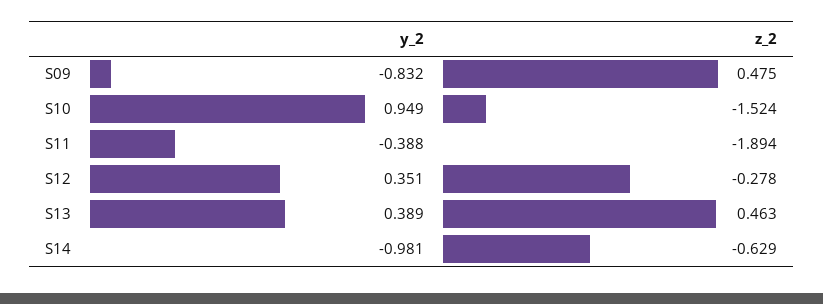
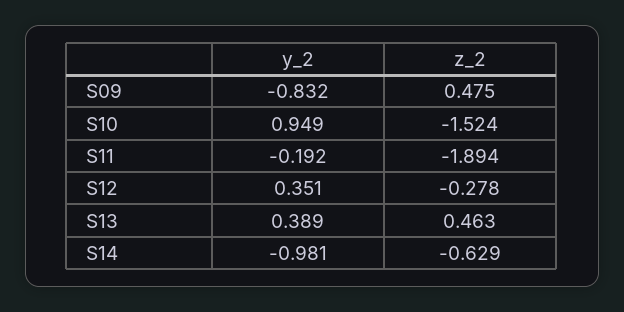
y_2, S11: -0.388 -> -0.192

